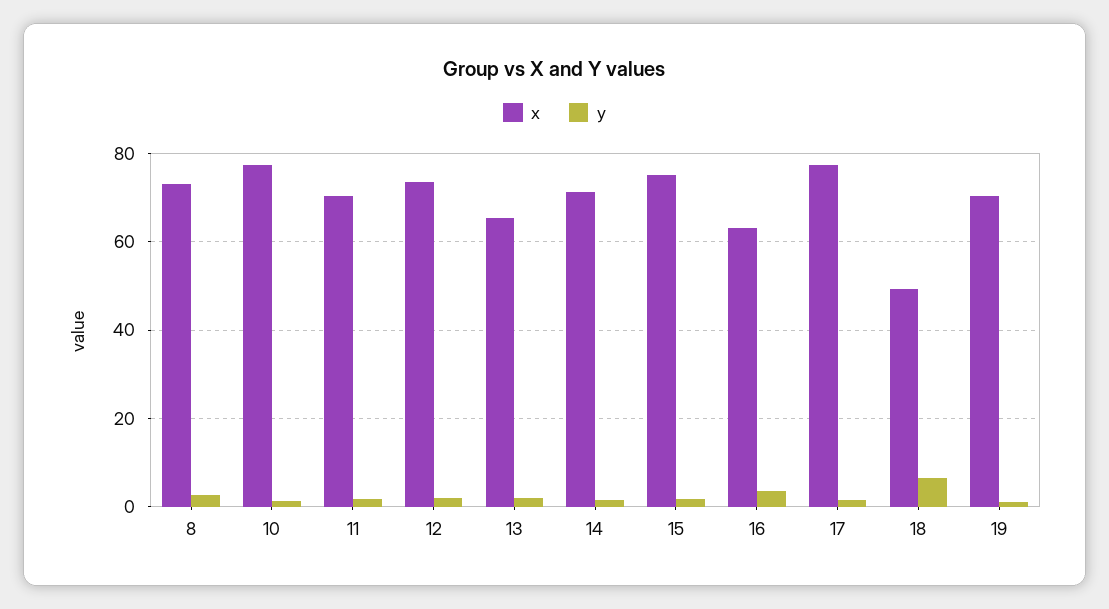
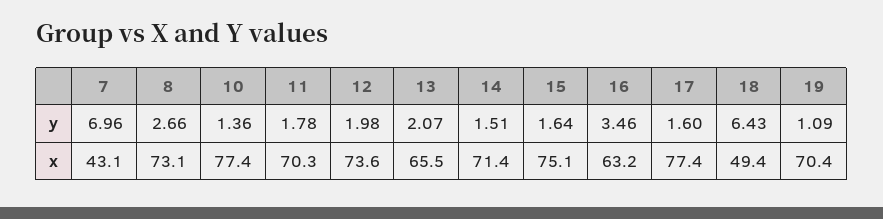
y, 7: none -> 6.96
x, 7: none -> 43.1

